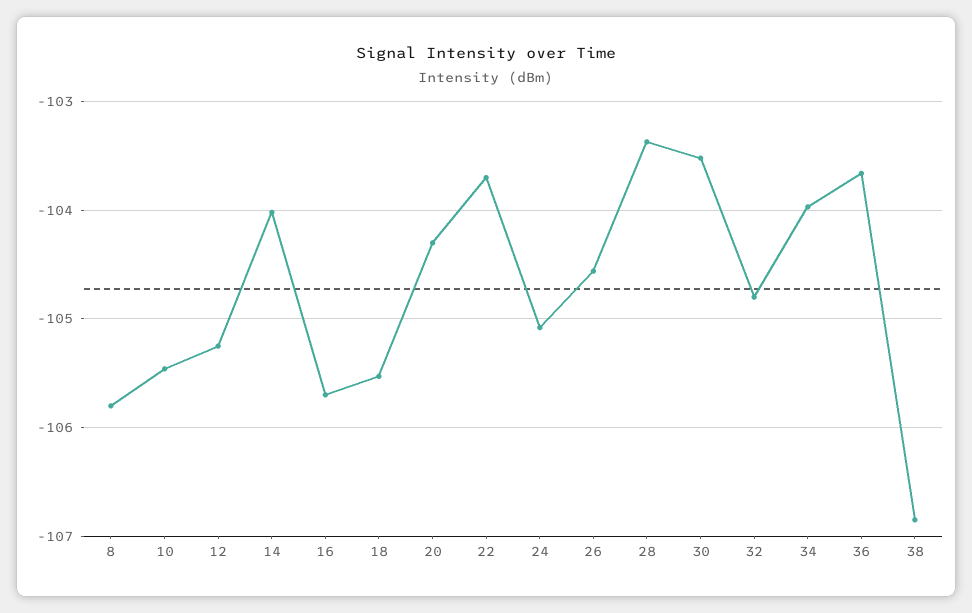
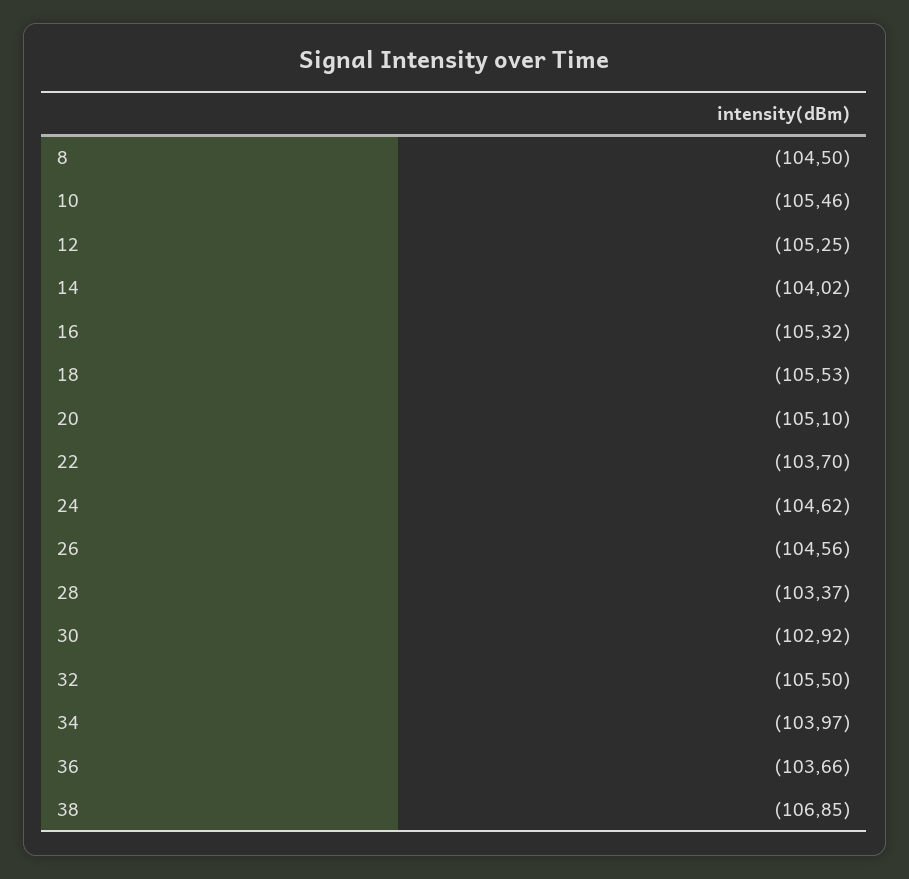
8: -105.8 -> -104.5
16: -105.7 -> -105.32
20: -104.3 -> -105.1
24: -105.1 -> -104.62
30: -103.5 -> -102.92
32: -104.8 -> -105.5

